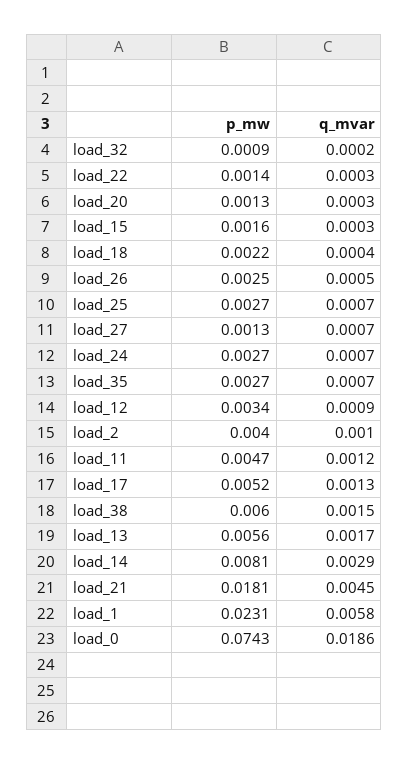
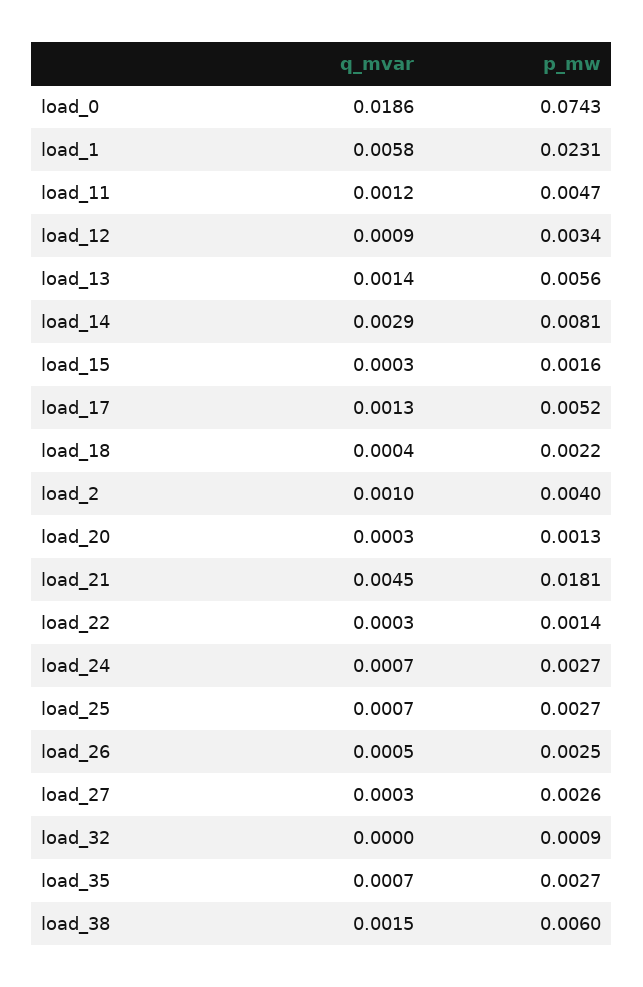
q_mvar, load_32: 0.0002 -> 0
p_mw, load_27: 0.0013 -> 0.0026
q_mvar, load_27: 0.0007 -> 0.0003
q_mvar, load_13: 0.0017 -> 0.0014

